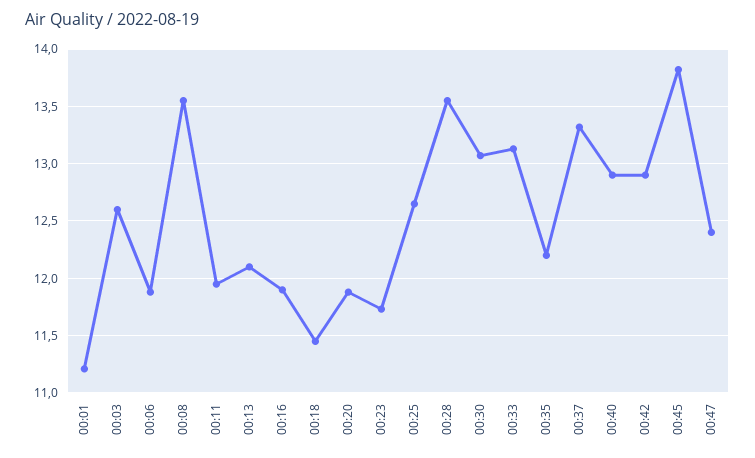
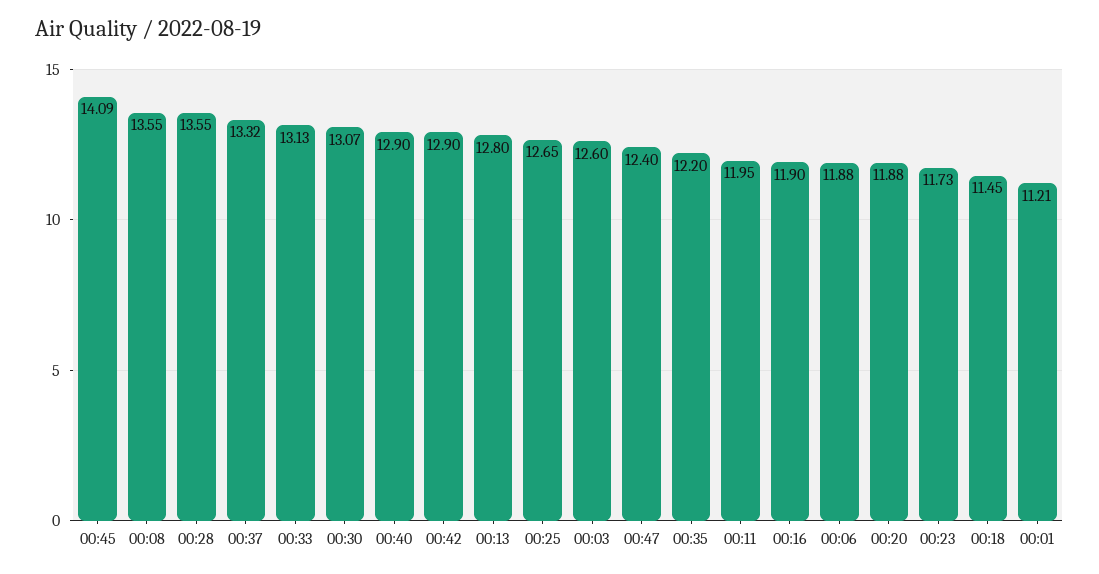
00:13: 12.1 -> 12.8
00:45: 13.8 -> 14.09

